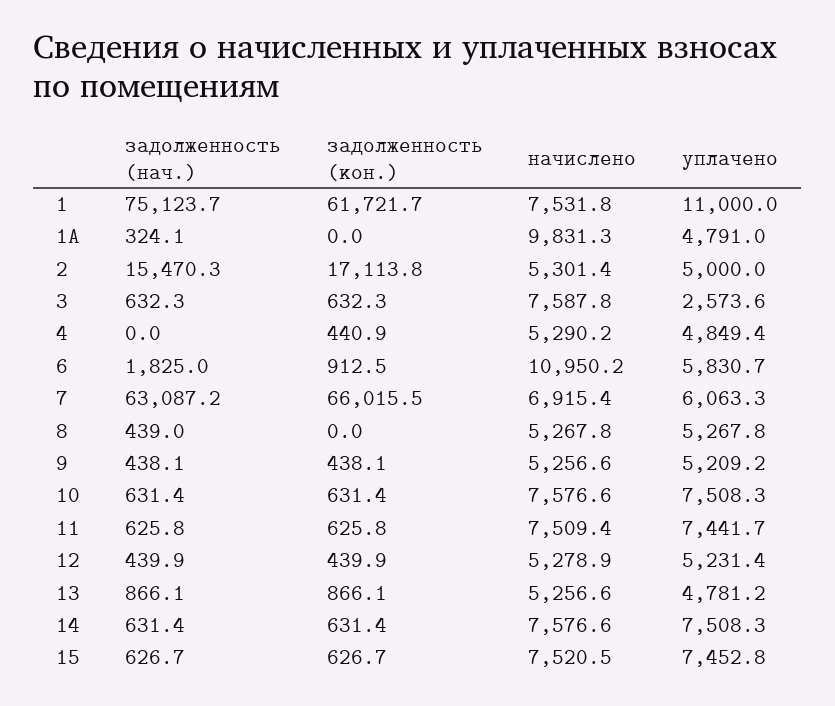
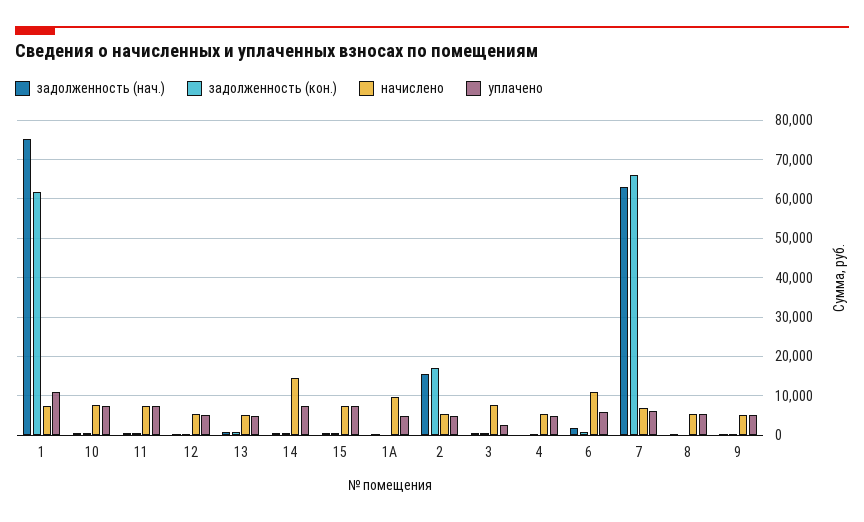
начислено, 14: 7576.6 -> 14000

